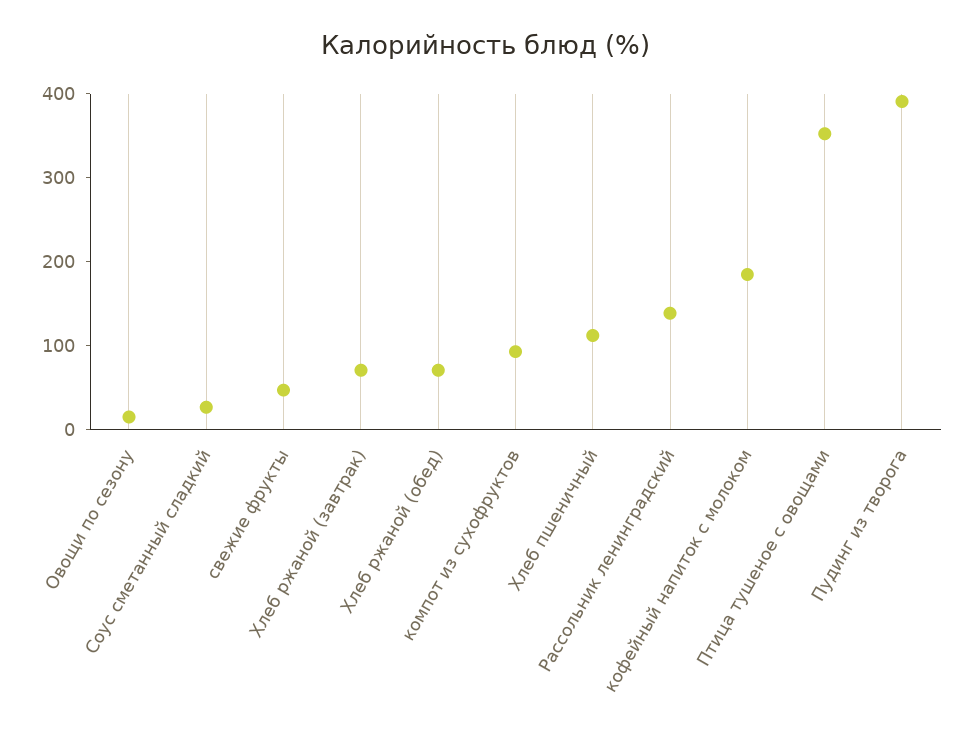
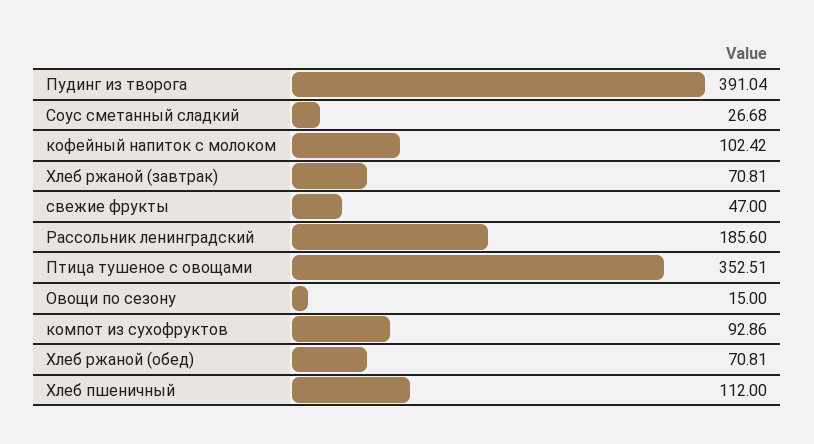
Рассольник ленинградский: 140 -> 185.6
кофейный напиток с молоком: 180 -> 102.42

